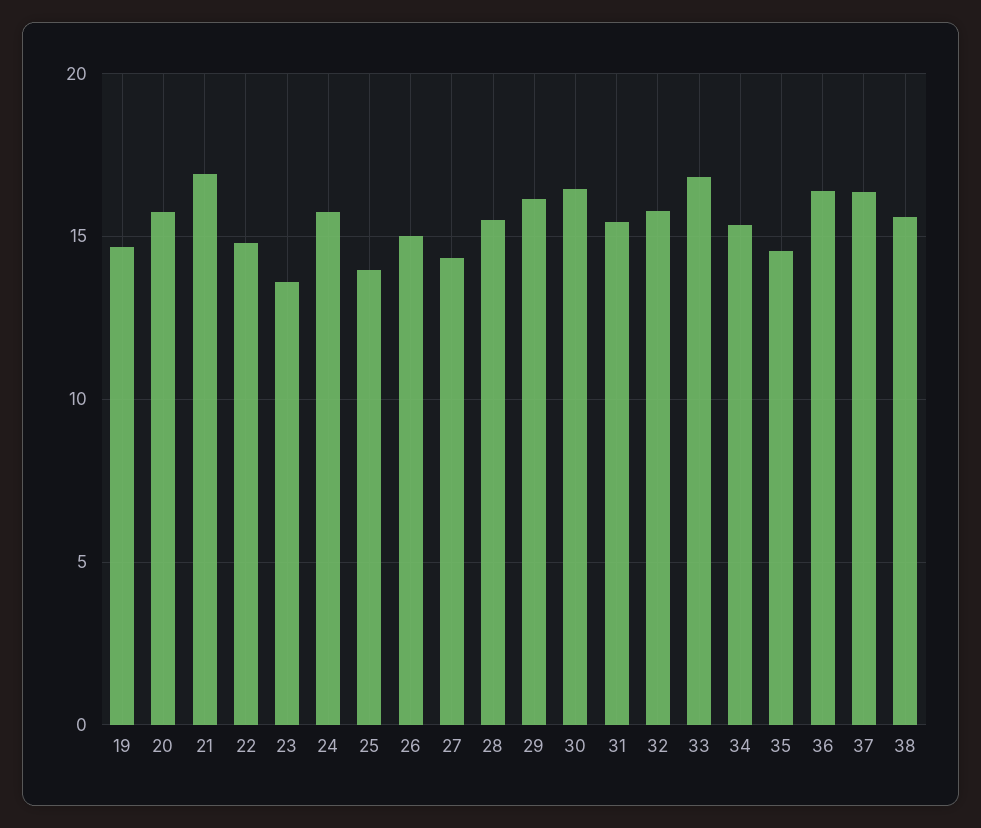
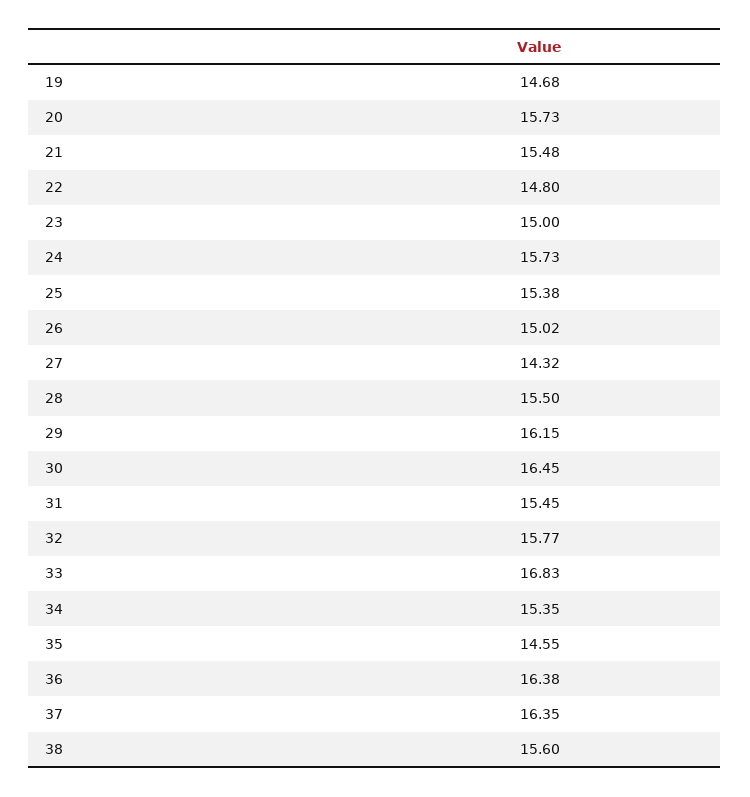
21: 17 -> 15.48
23: 13.5 -> 15
25: 14 -> 15.38

